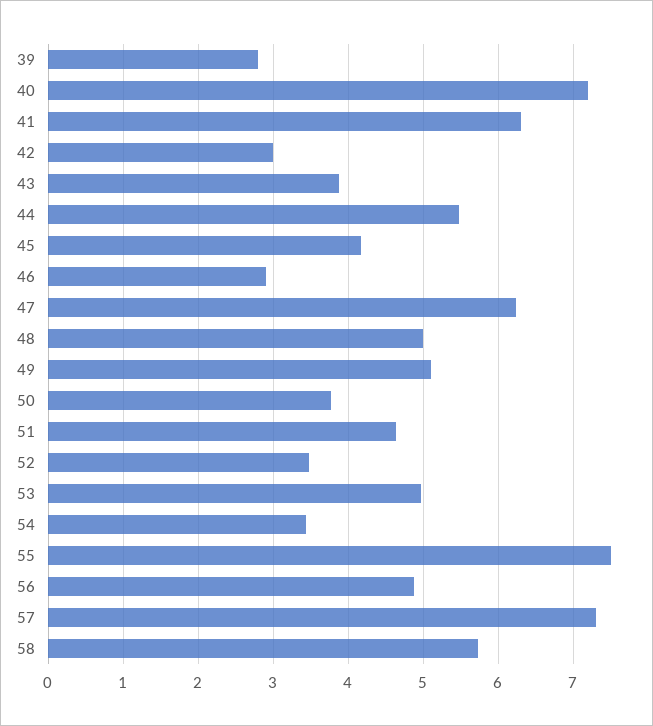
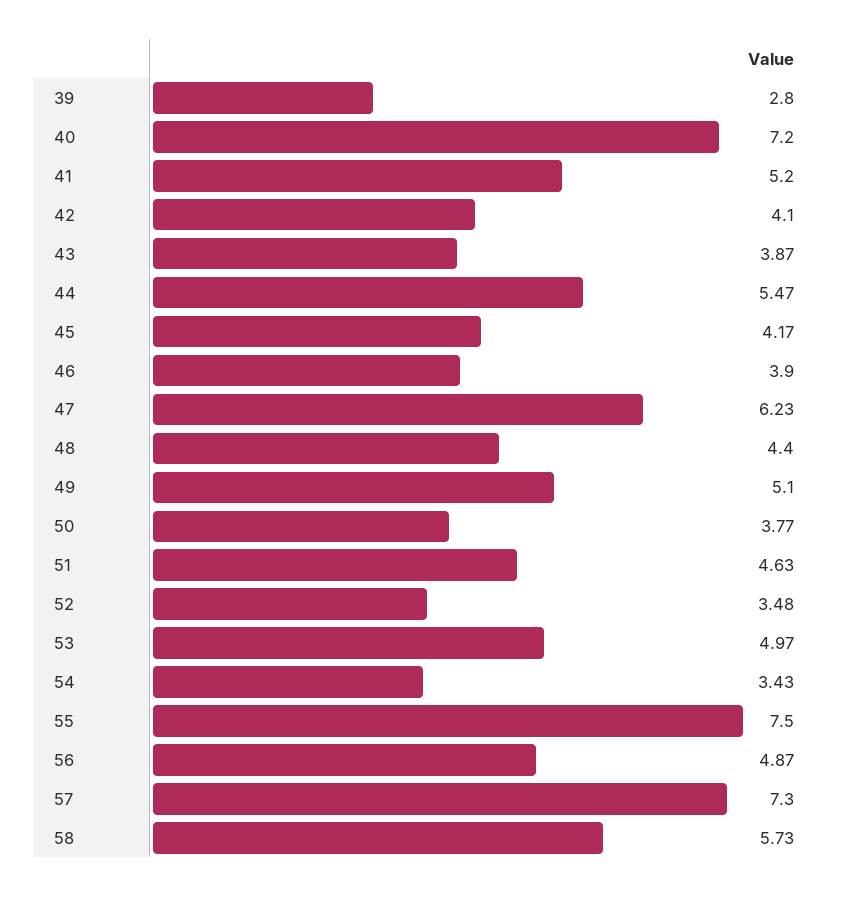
41: 6.3 -> 5.2
42: 3 -> 4.1
46: 2.9 -> 3.9
48: 5 -> 4.4

